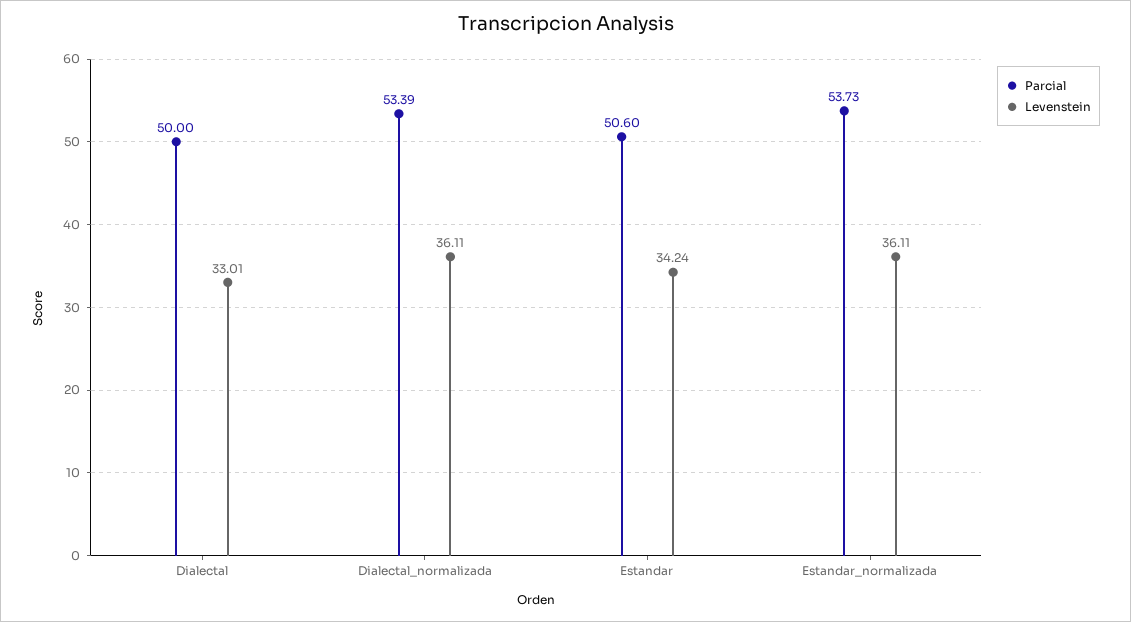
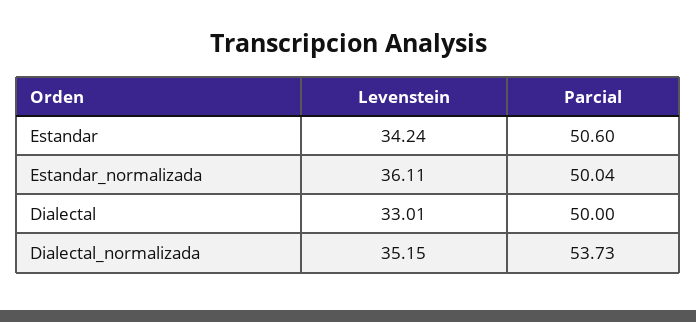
Parcial, Dialectal_normalizada: 53.39 -> 53.73
Levenstein, Dialectal_normalizada: 36.11 -> 35.15
Parcial, Estandar_normalizada: 53.73 -> 50.04

